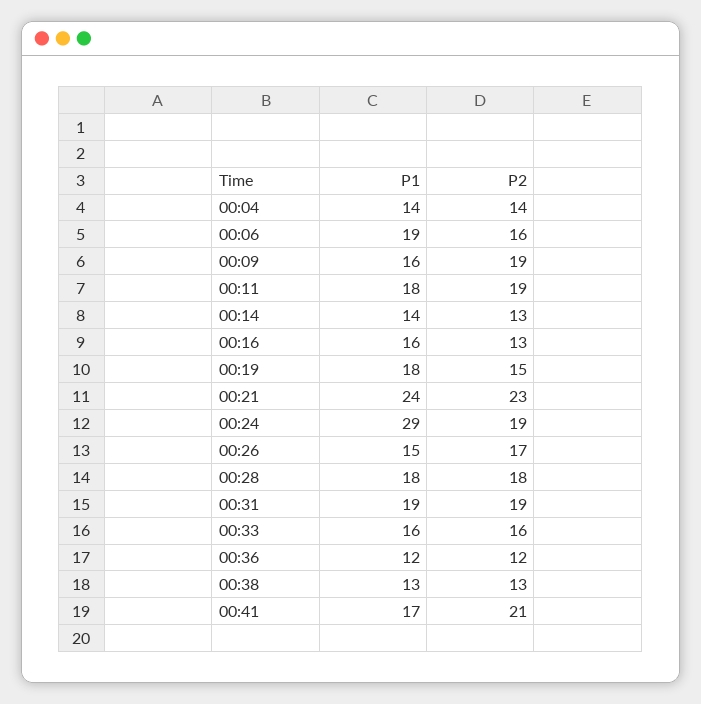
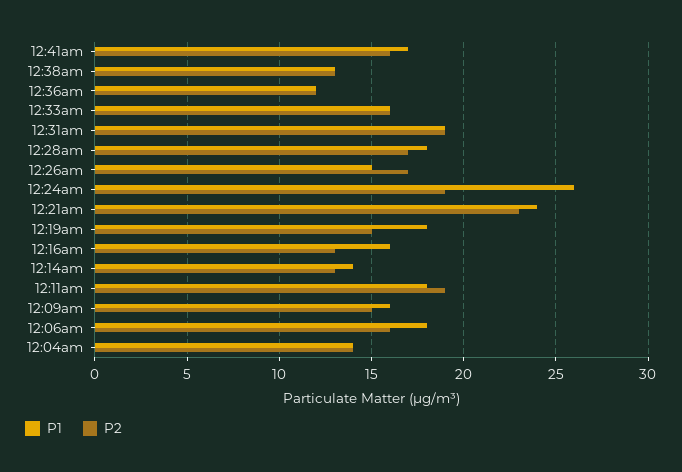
P1, 00:06: 19 -> 18
P2, 00:09: 19 -> 15
P1, 00:24: 29 -> 26
P2, 00:28: 18 -> 17
P2, 00:41: 21 -> 16

